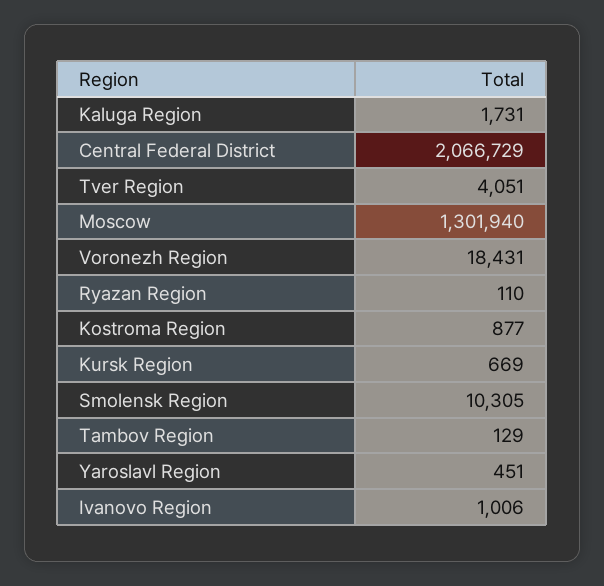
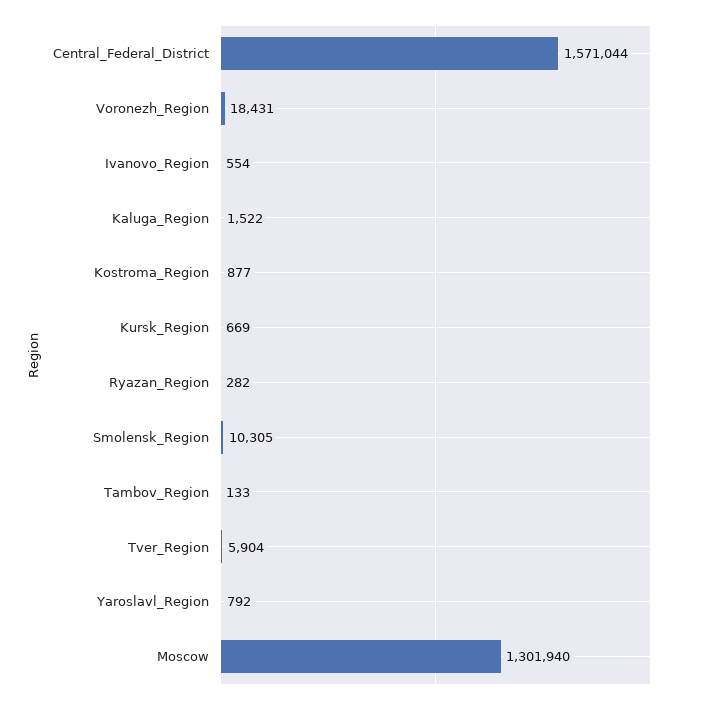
Kaluga Region: 1731 -> 1522
Central Federal District: 2066729 -> 1571044
Tver Region: 4051 -> 5904
Ryazan Region: 110 -> 282
Tambov Region: 129 -> 133
Yaroslavl Region: 451 -> 792
Ivanovo Region: 1006 -> 554

